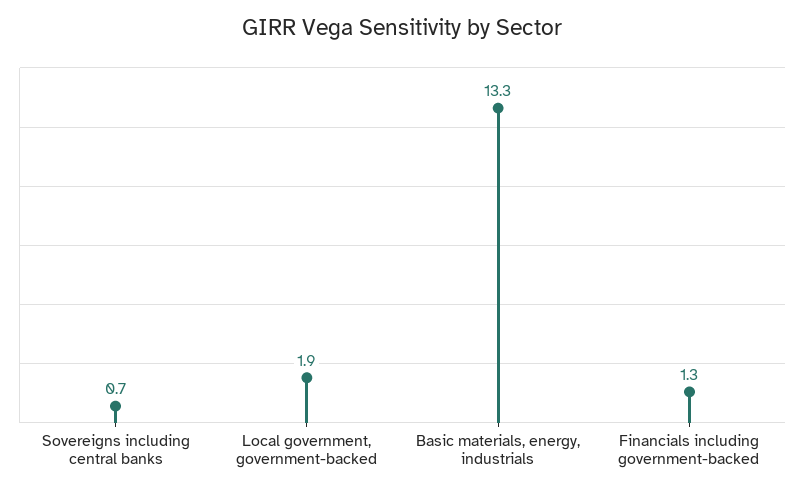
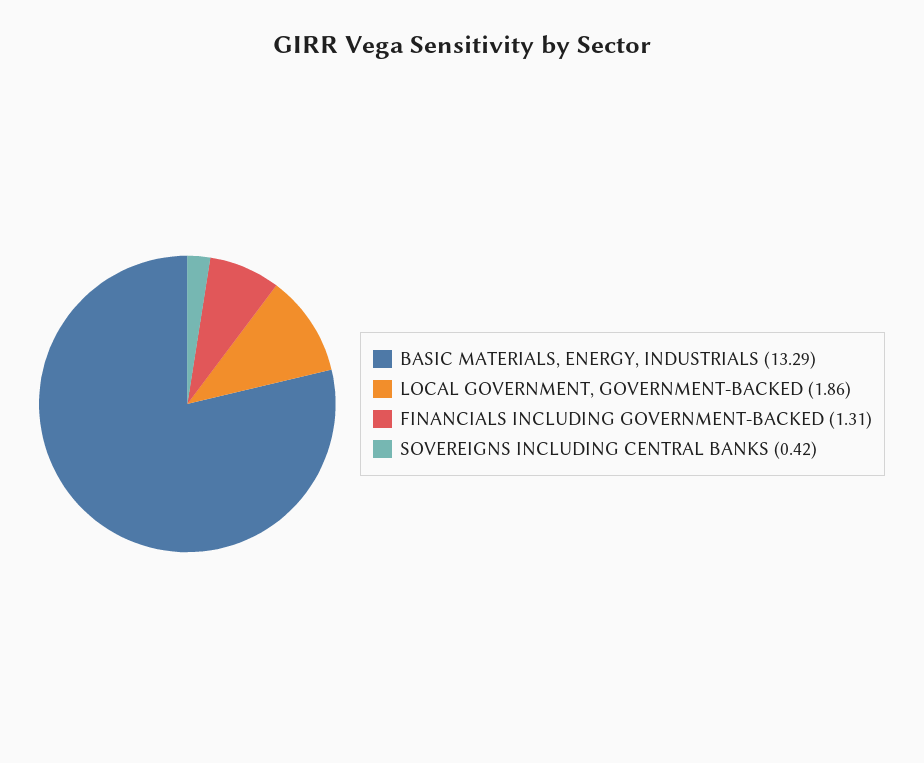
Sovereigns including central banks: 0.7 -> 0.42

